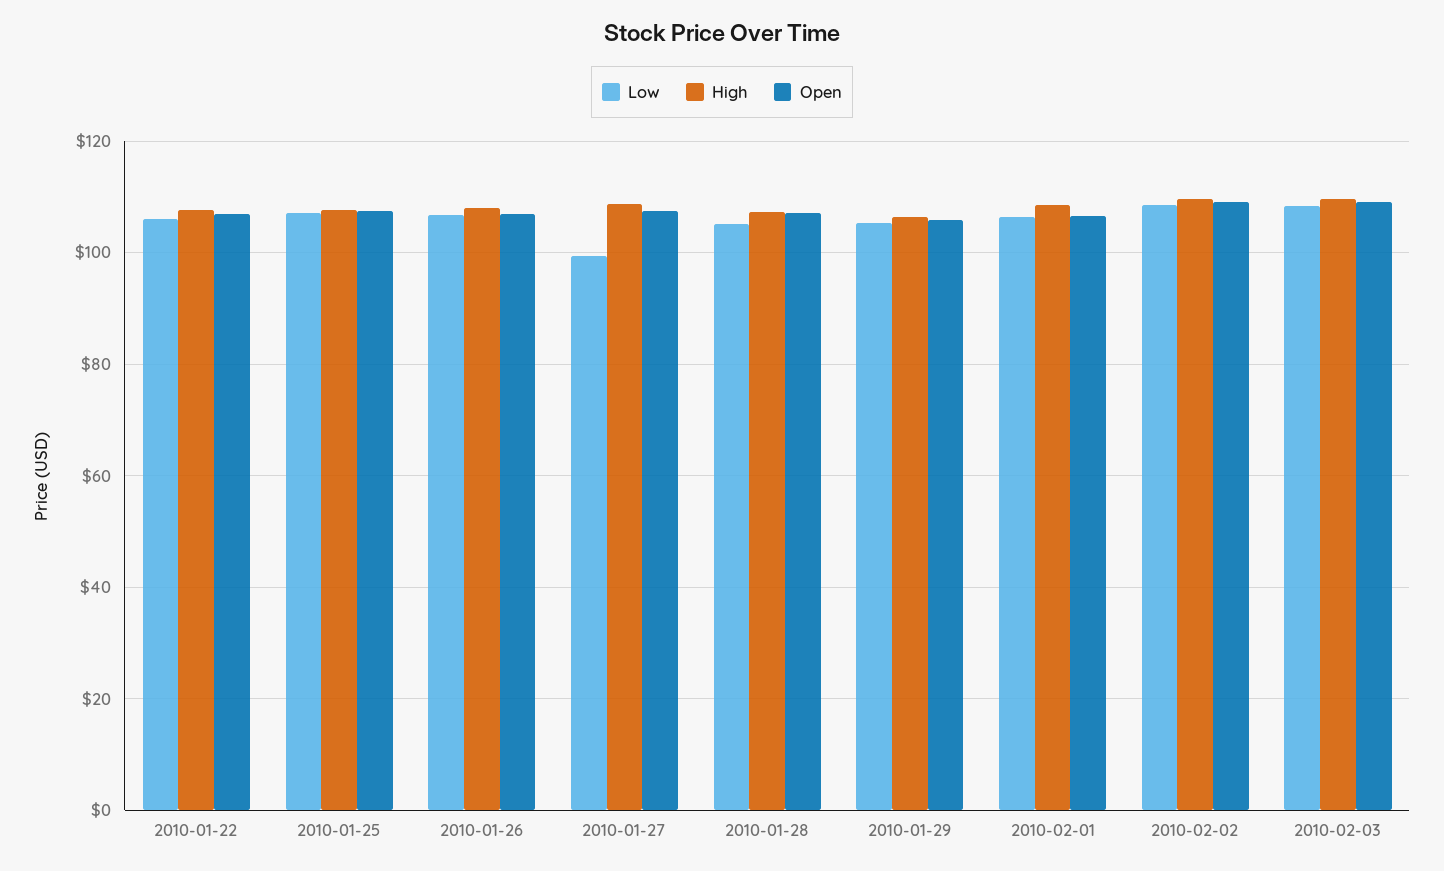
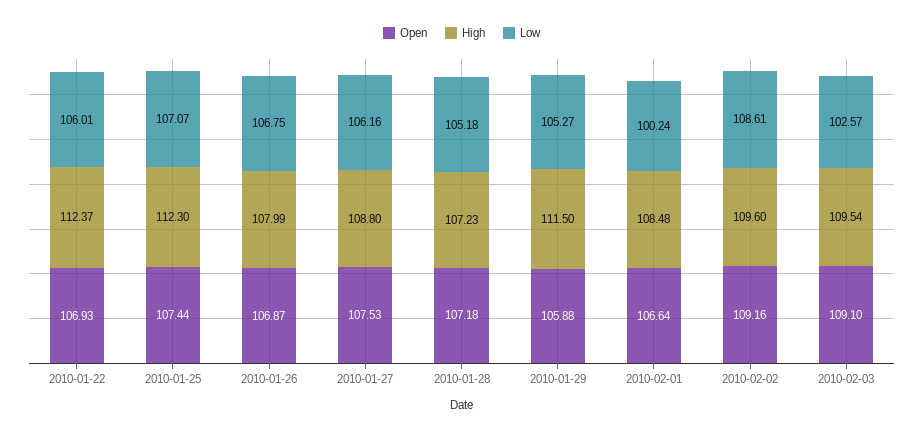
High, 2010-01-22: 108 -> 112.37
High, 2010-01-25: 108 -> 112.3
Low, 2010-01-27: 100 -> 106.16
High, 2010-01-29: 106 -> 111.5
Low, 2010-02-01: 106 -> 100.24
Low, 2010-02-03: 108 -> 102.57

